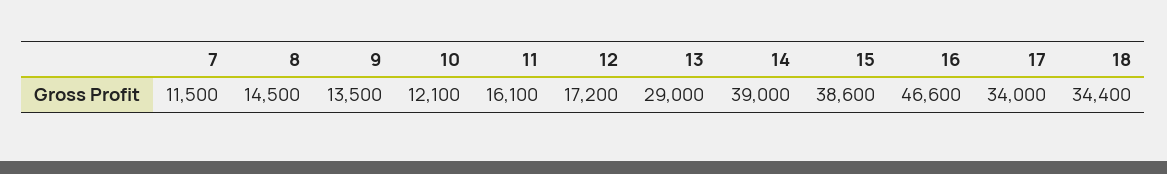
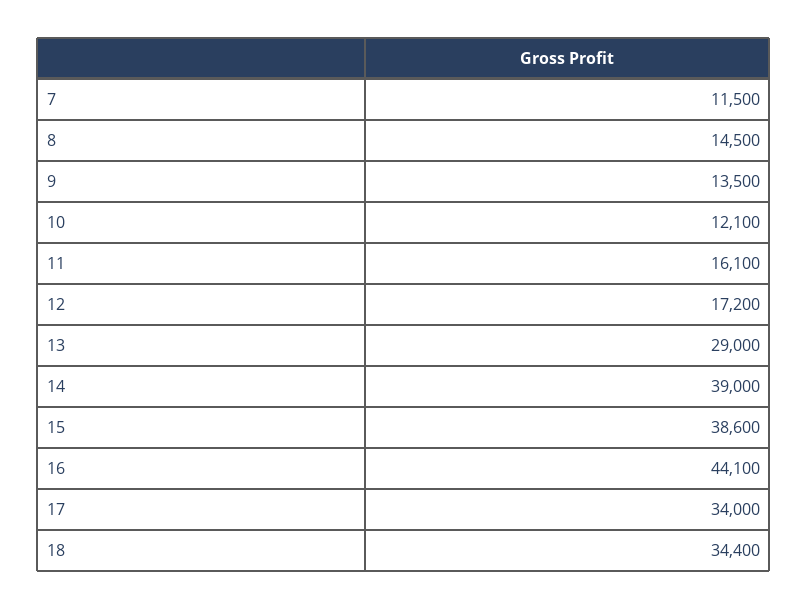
16: 46600 -> 44100

